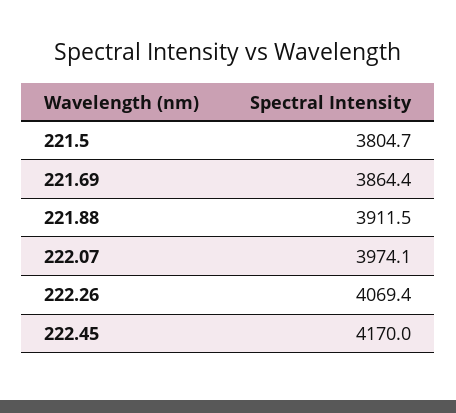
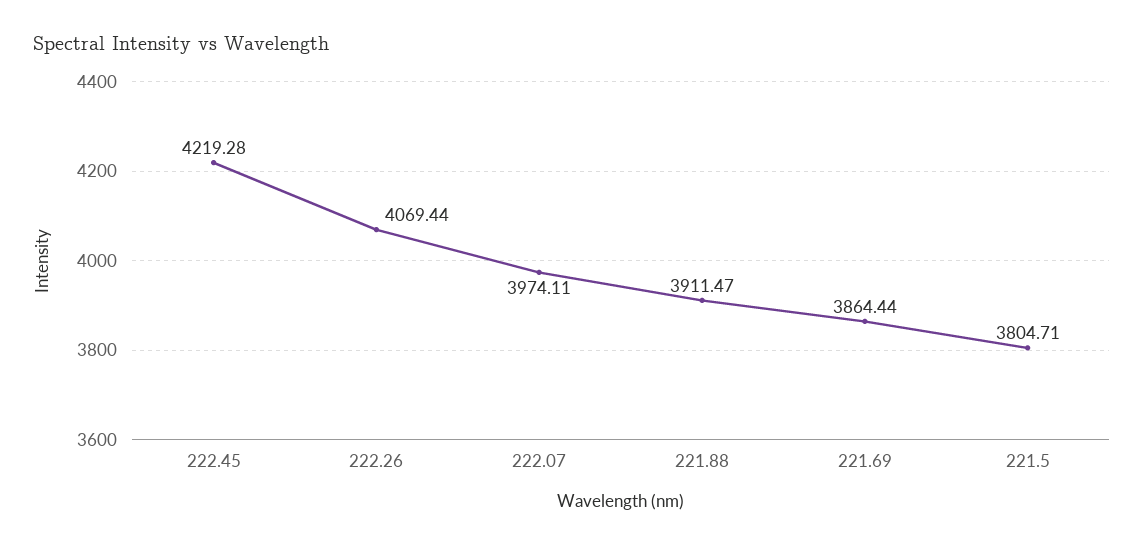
222.45: 4170 -> 4219.28

